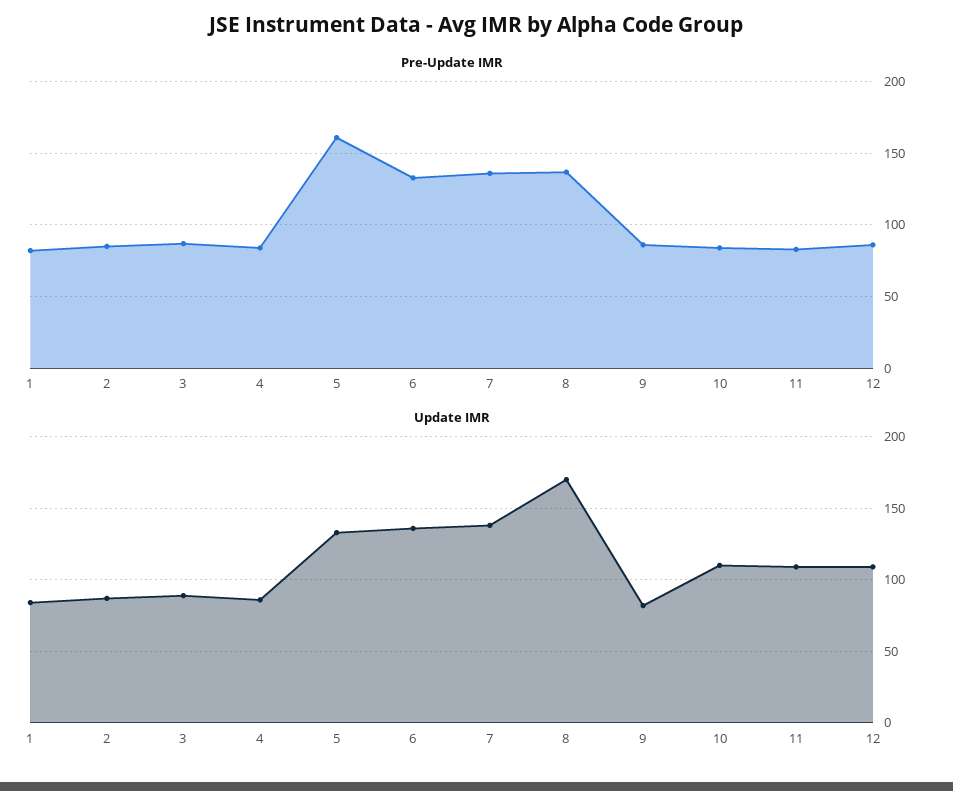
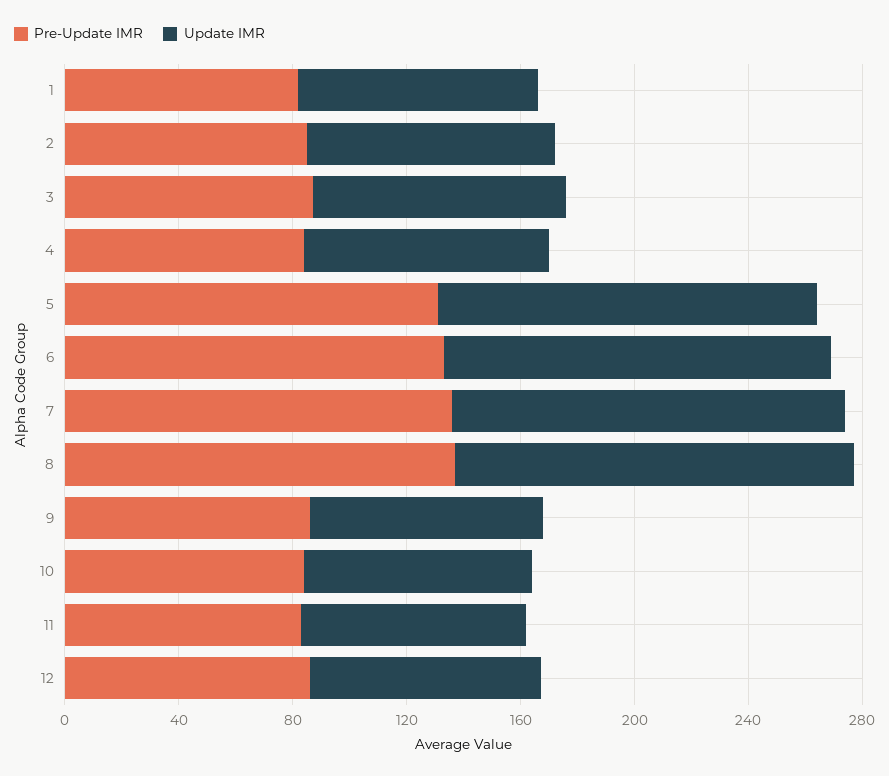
Pre-Update IMR, 5: 160 -> 130
Update IMR, 8: 170 -> 140
Update IMR, 10: 110 -> 80
Update IMR, 11: 110 -> 80
Update IMR, 12: 110 -> 80

